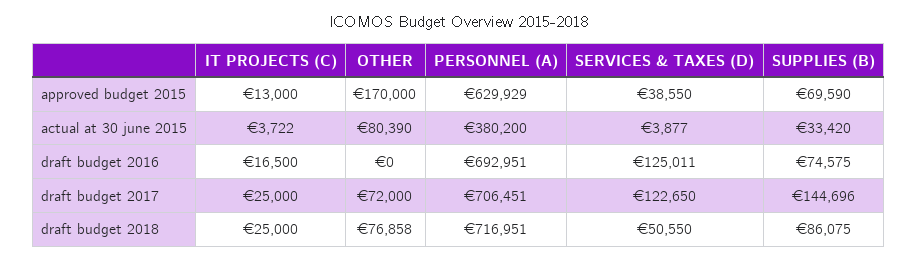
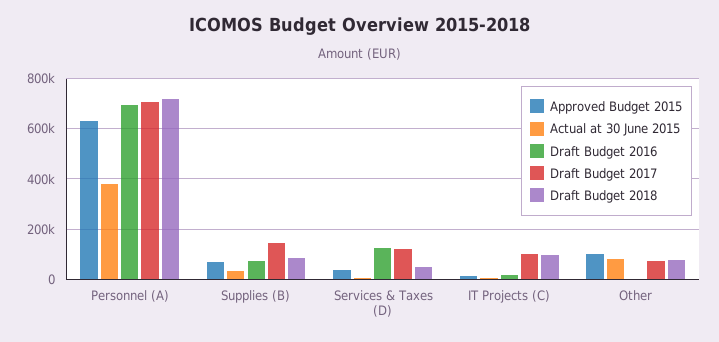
approved budget 2015, OTHER: 170000 -> 100000
draft budget 2017, IT PROJECTS (C): 25000 -> 100000
draft budget 2018, IT PROJECTS (C): 25000 -> 100000

